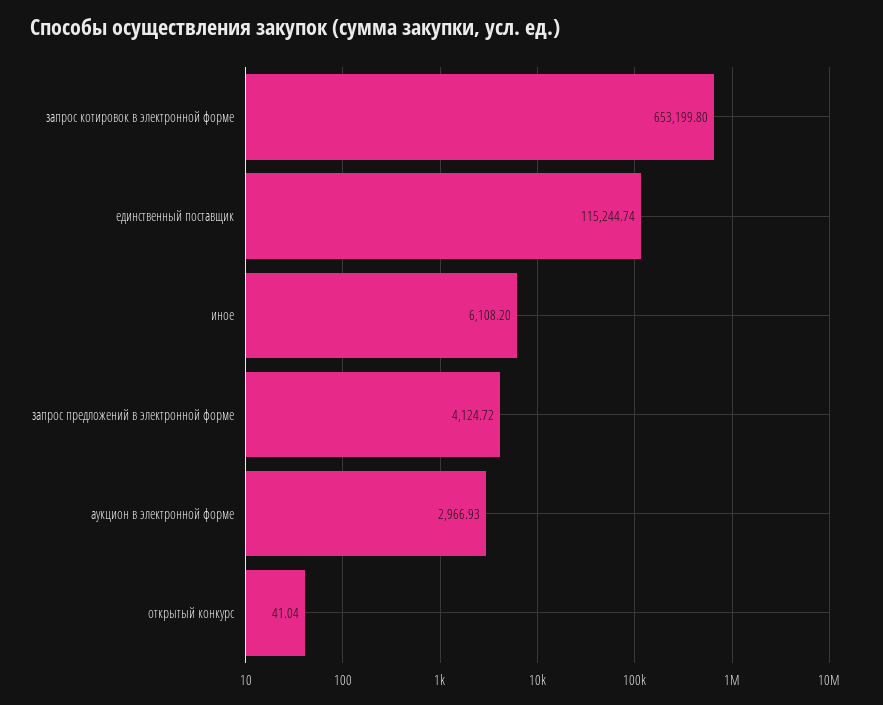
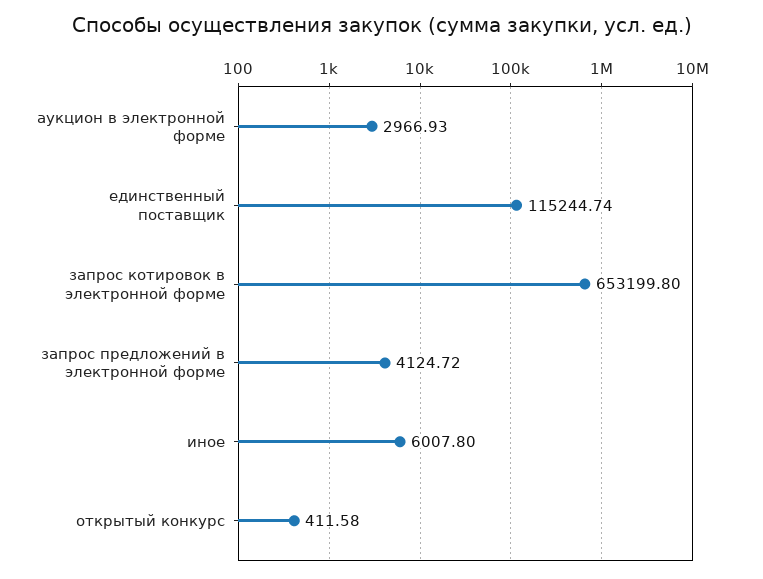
иное: 6108.2 -> 6007.8
открытый конкурс: 41.04 -> 411.58

